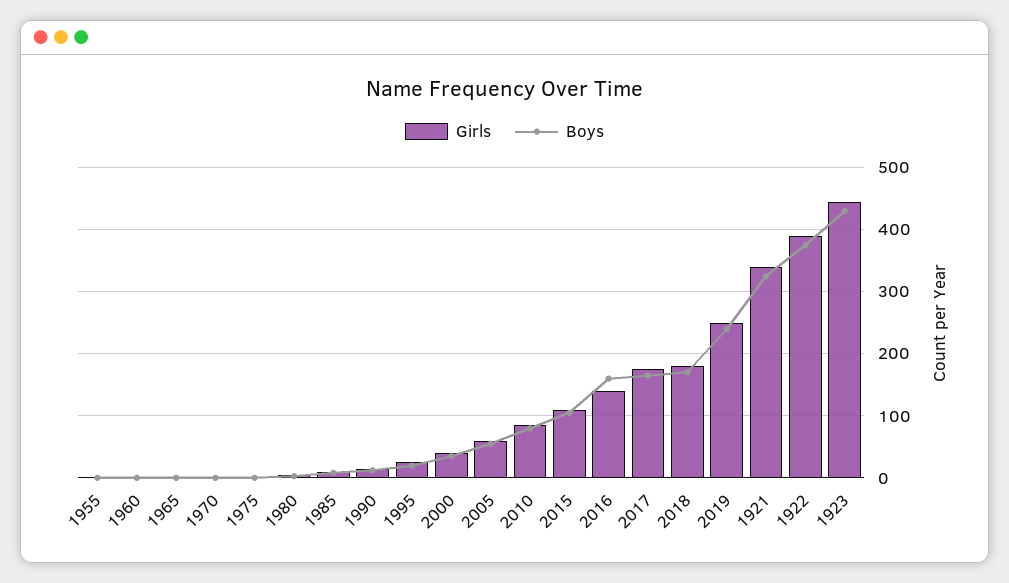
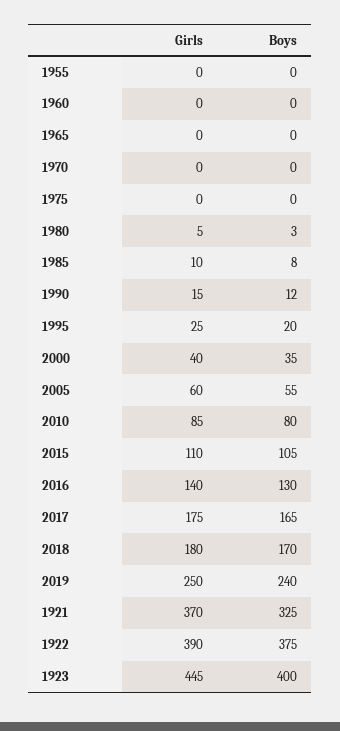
Boys, 2016: 160 -> 130
Girls, 1921: 340 -> 370
Boys, 1923: 430 -> 400

